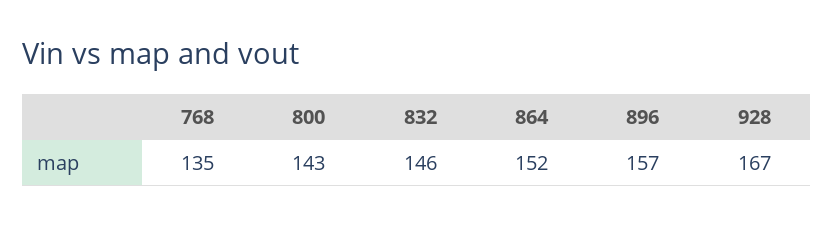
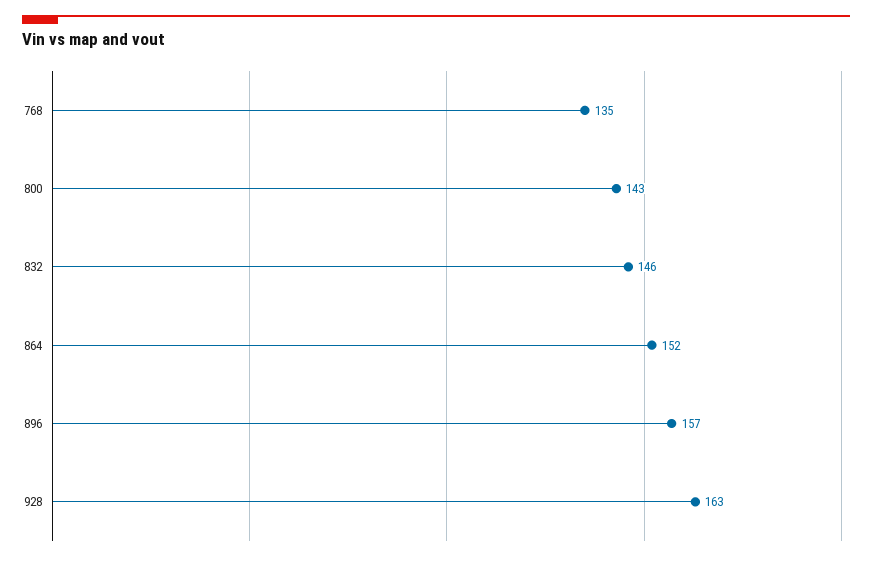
928: 167 -> 163

